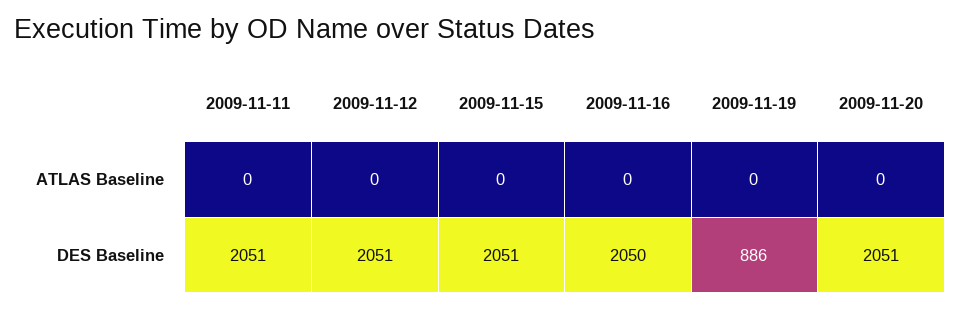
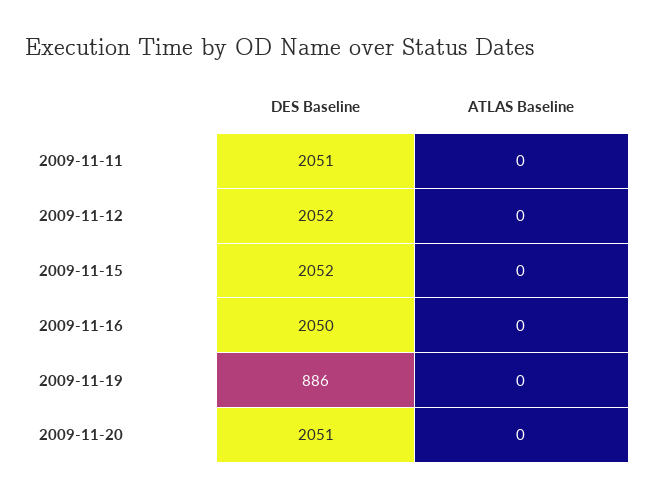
2009-11-12, DES Baseline: 2051 -> 2052
2009-11-15, DES Baseline: 2051 -> 2052

